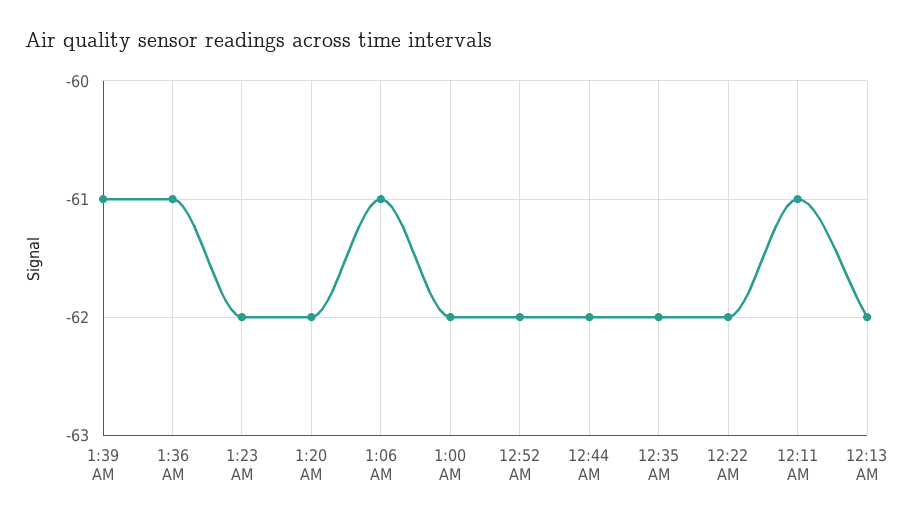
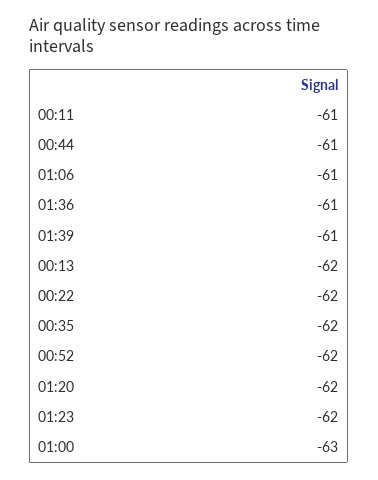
1:00 AM: -62 -> -63
12:44 AM: -62 -> -61

